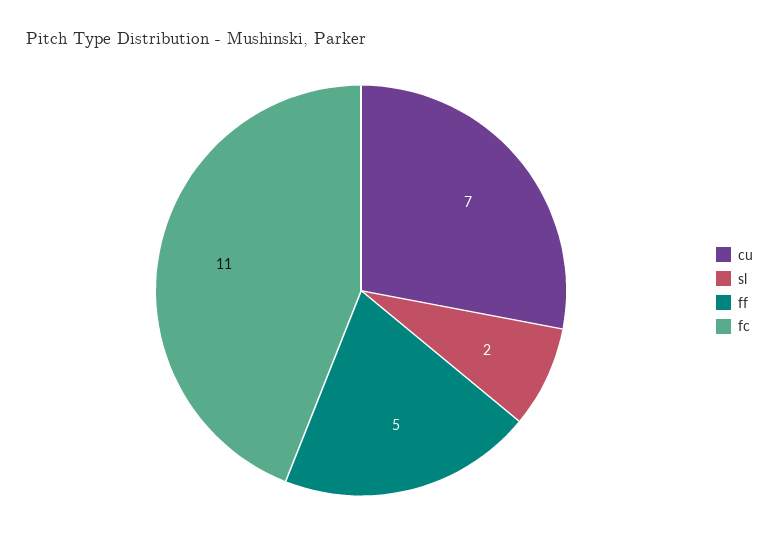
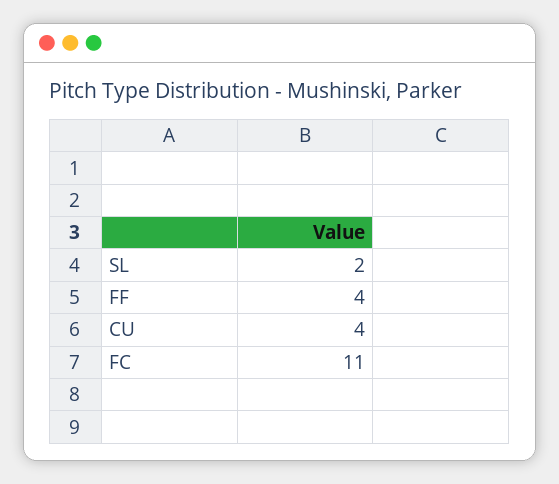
cu: 7 -> 4
ff: 5 -> 4

